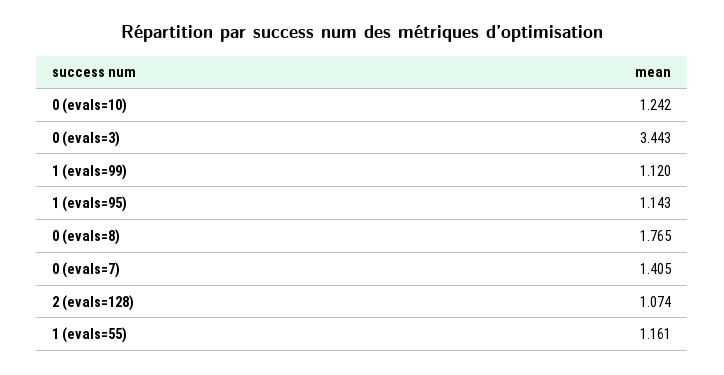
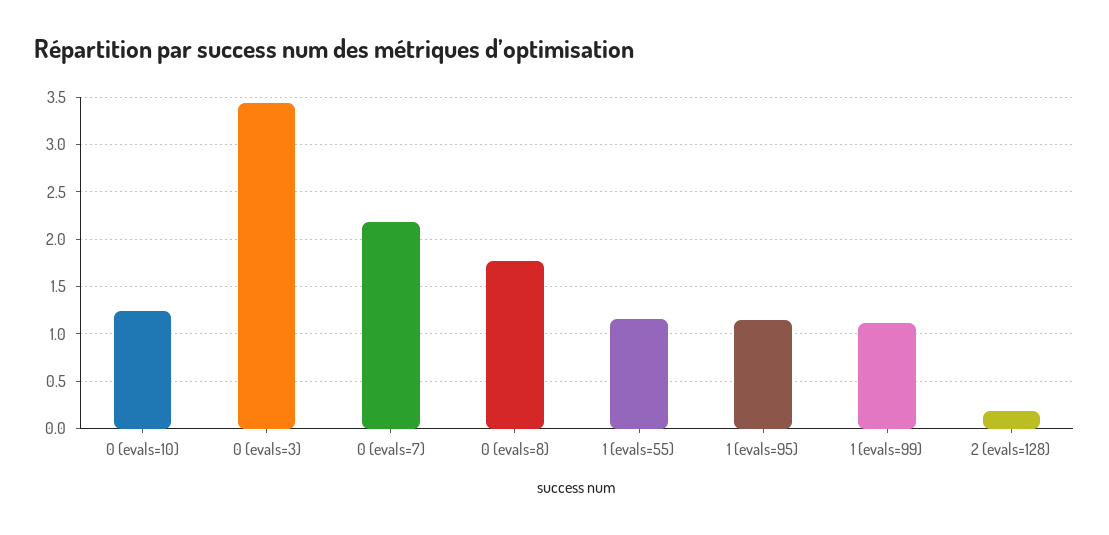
0 (evals=7): 1.405 -> 2.2
2 (evals=128): 1.074 -> 0.2

